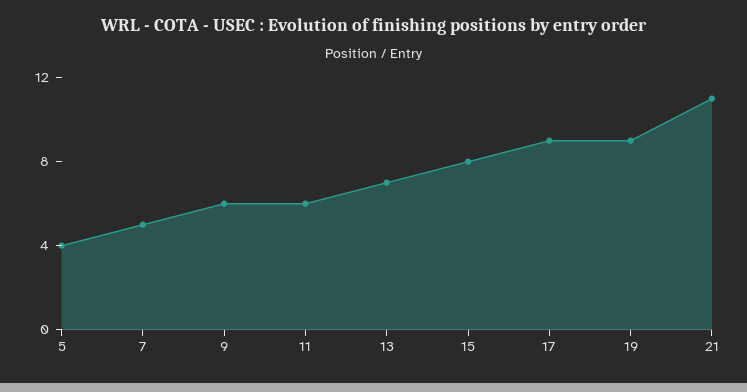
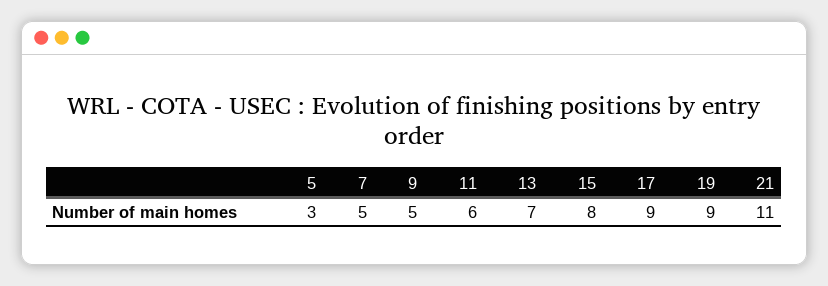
5: 4 -> 3
9: 6 -> 5

